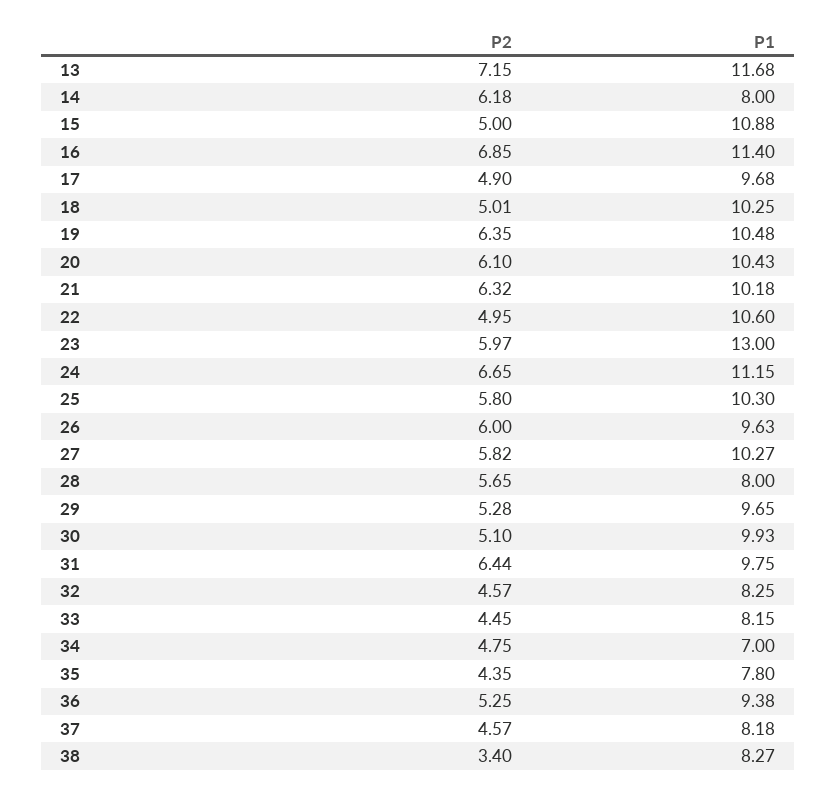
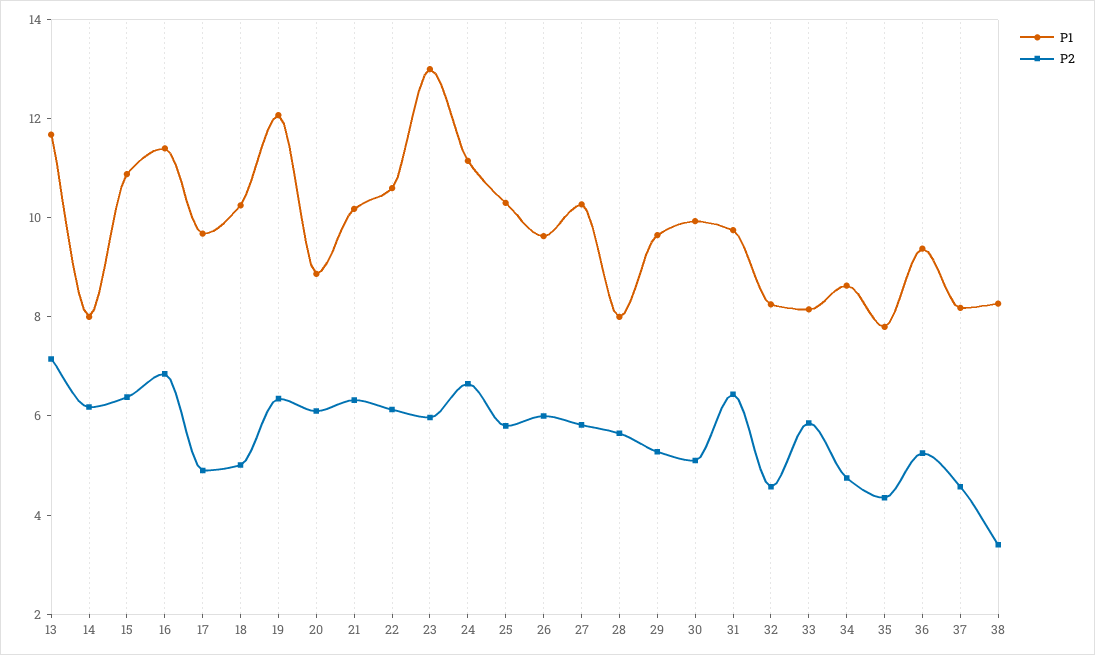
P2, 15: 5 -> 6.5
P1, 19: 10.48 -> 12
P1, 20: 10.43 -> 9
P2, 22: 4.95 -> 6
P2, 33: 4.45 -> 6
P1, 34: 7 -> 8.5

